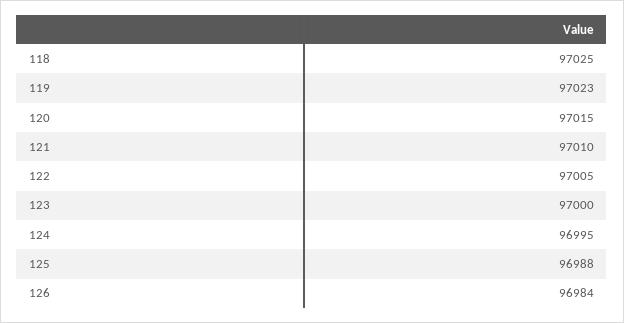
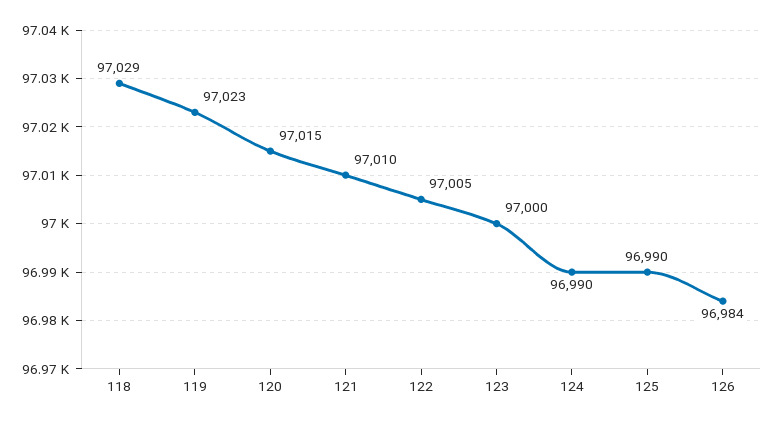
118: 97025 -> 97029
124: 96995 -> 96990
125: 96988 -> 96990

